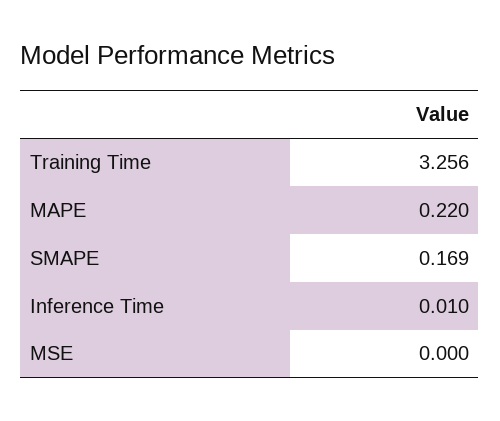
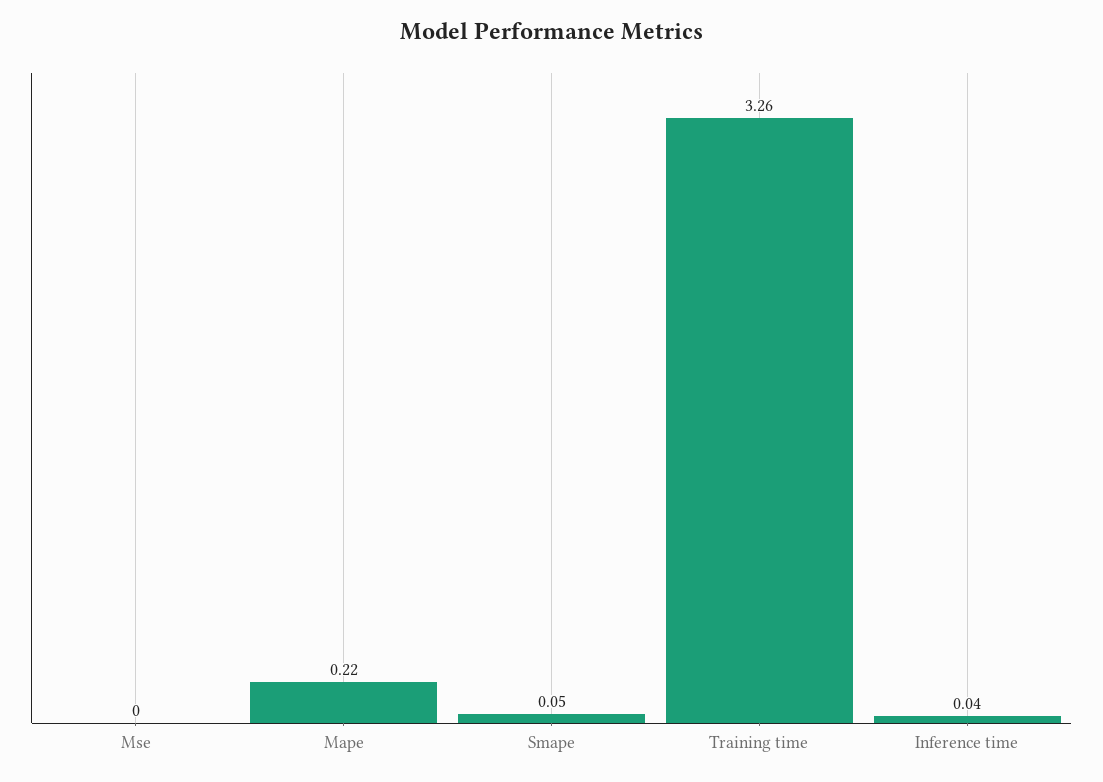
SMAPE: 0.169 -> 0.05
Inference Time: 0.01 -> 0.04

